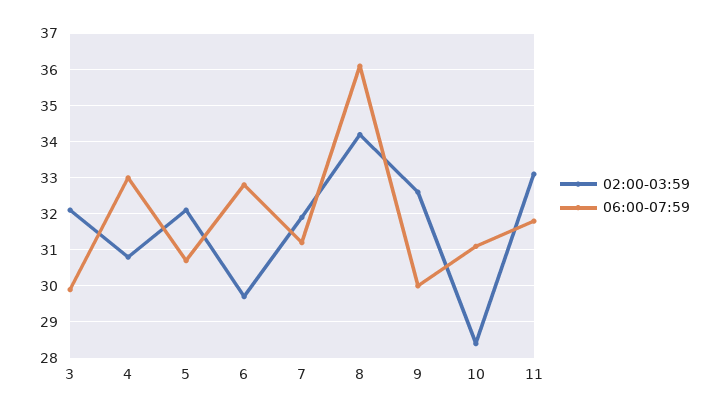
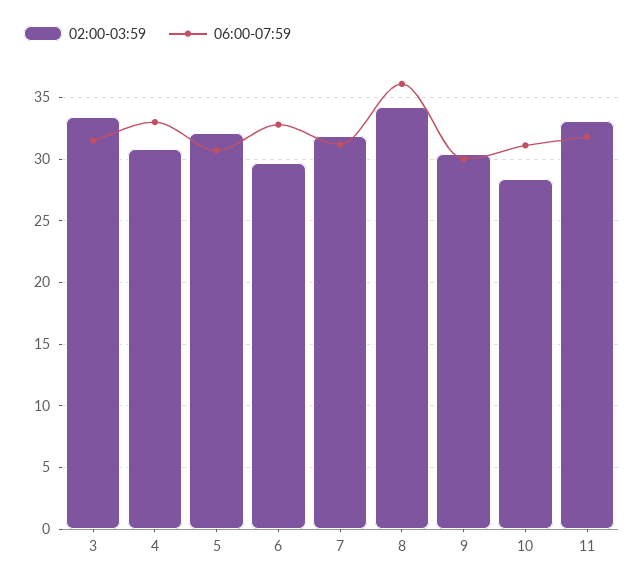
02:00-03:59, 3: 32 -> 33.5
06:00-07:59, 3: 30 -> 31.5
02:00-03:59, 9: 32.5 -> 30.5

